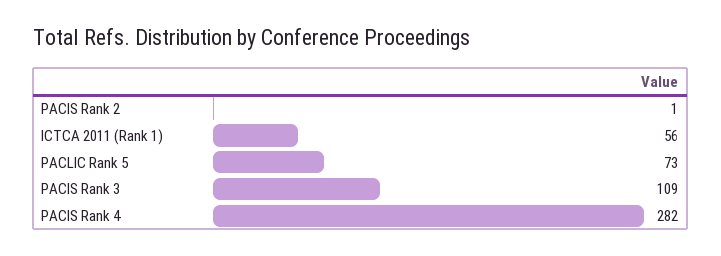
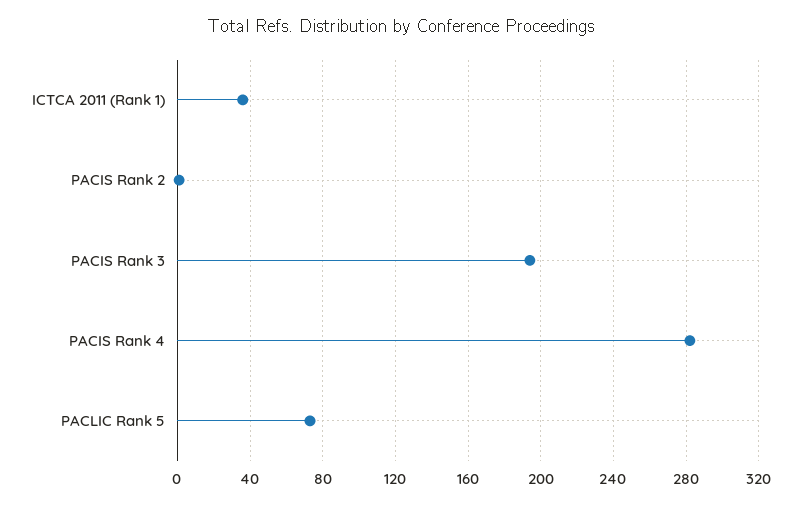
ICTCA 2011 (Rank 1): 56 -> 35
PACIS Rank 3: 109 -> 195

